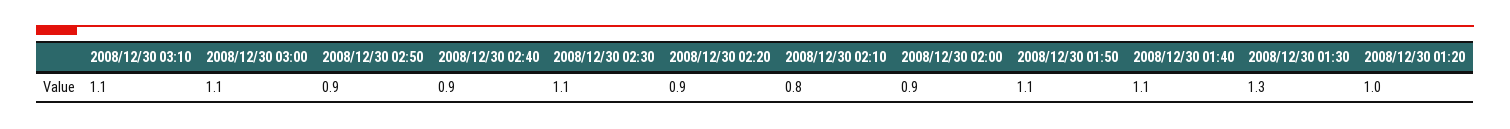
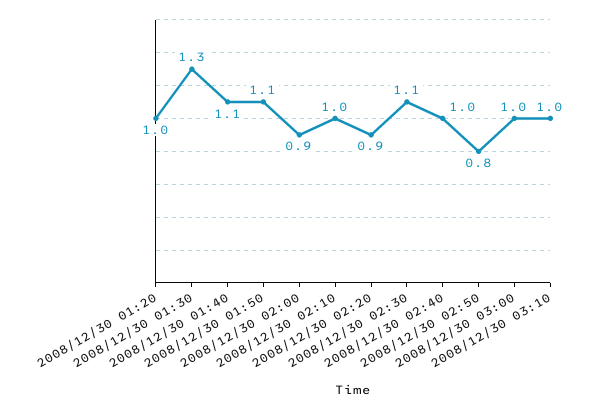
2008/12/30 03:10: 1.1 -> 1
2008/12/30 03:00: 1.1 -> 1
2008/12/30 02:50: 0.9 -> 0.8
2008/12/30 02:40: 0.9 -> 1
2008/12/30 02:10: 0.8 -> 1

